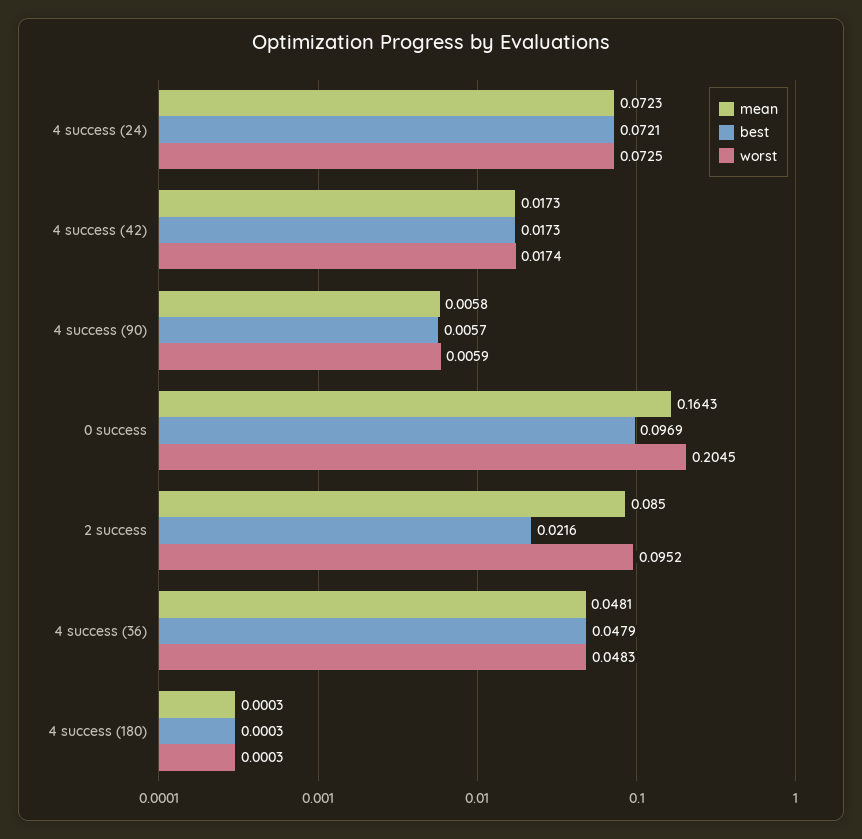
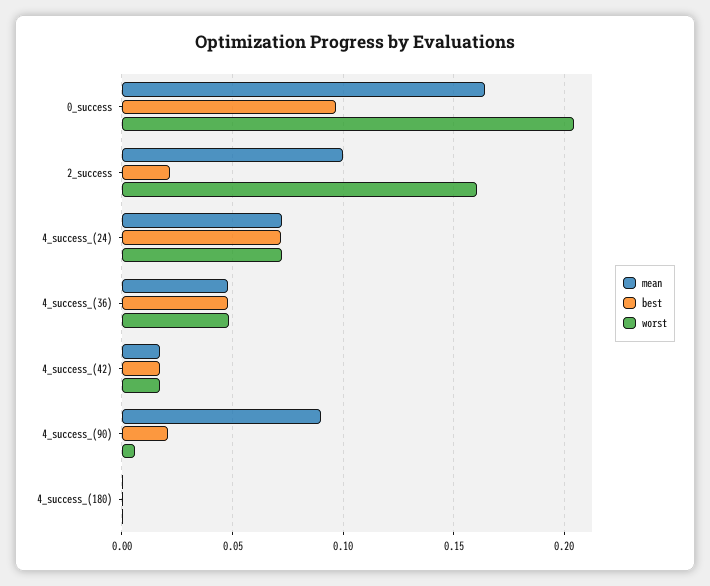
mean, 4 success (90): 0.0058 -> 0.09
best, 4 success (90): 0.0057 -> 0.02
mean, 2 success: 0.085 -> 0.1
worst, 2 success: 0.0952 -> 0.16

